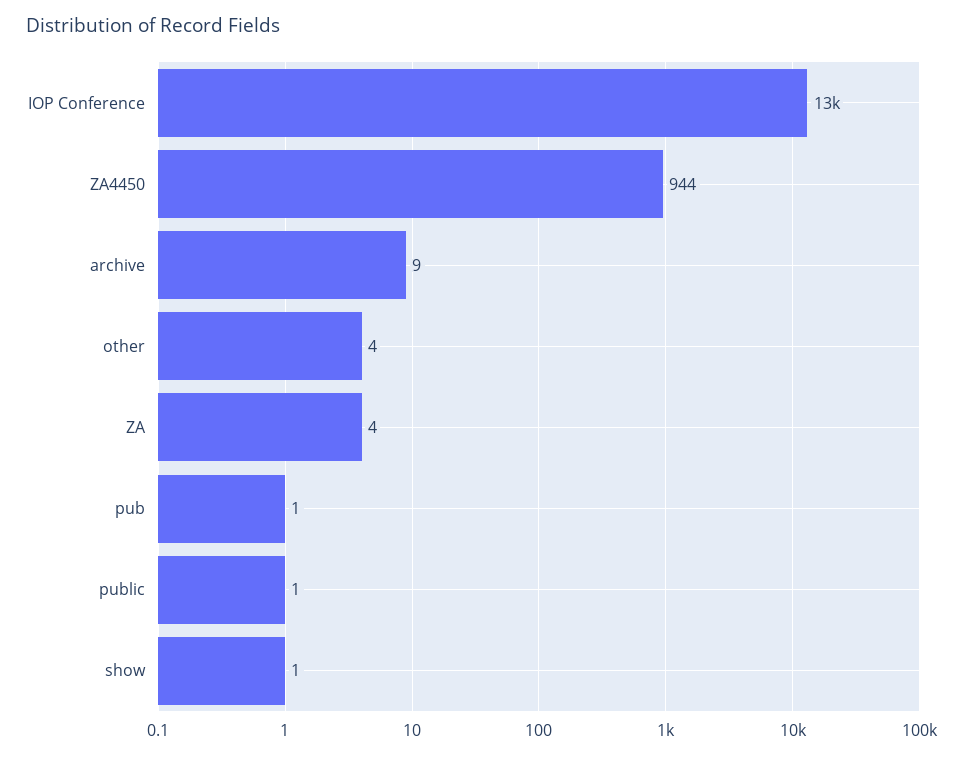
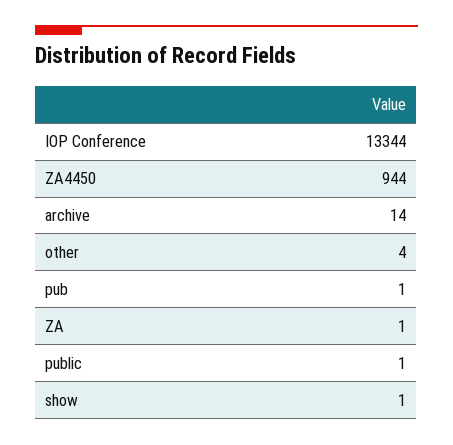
archive: 9 -> 14
ZA: 4 -> 1

